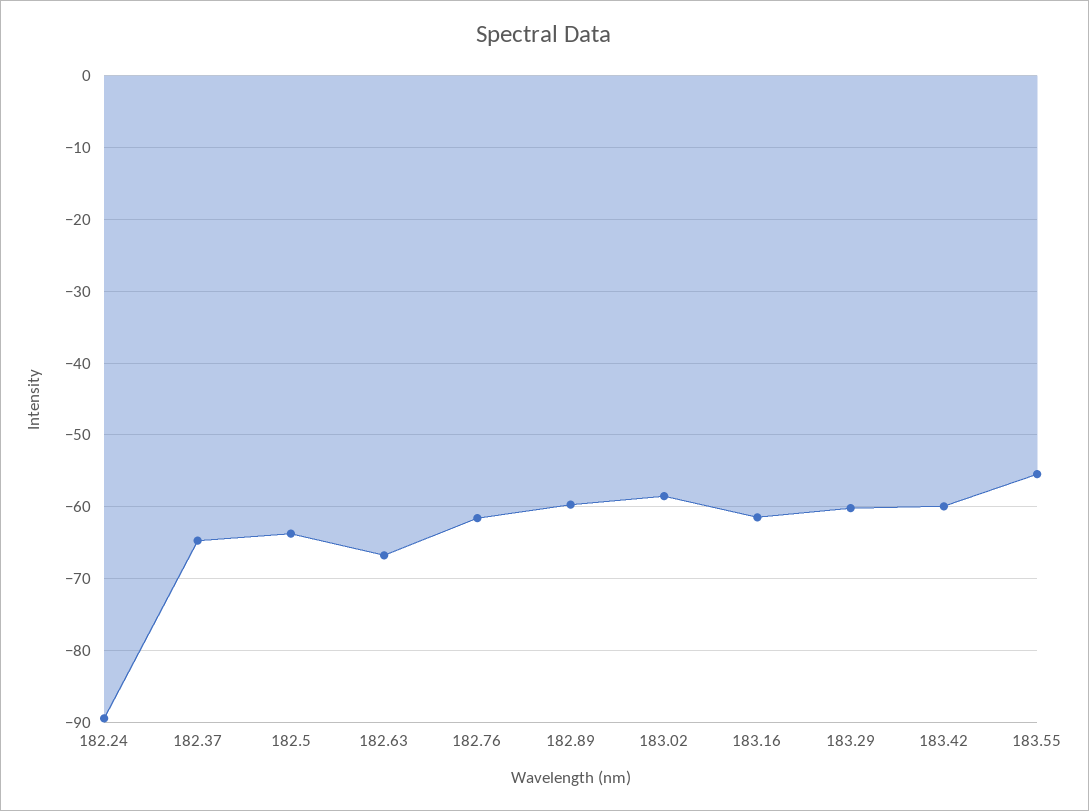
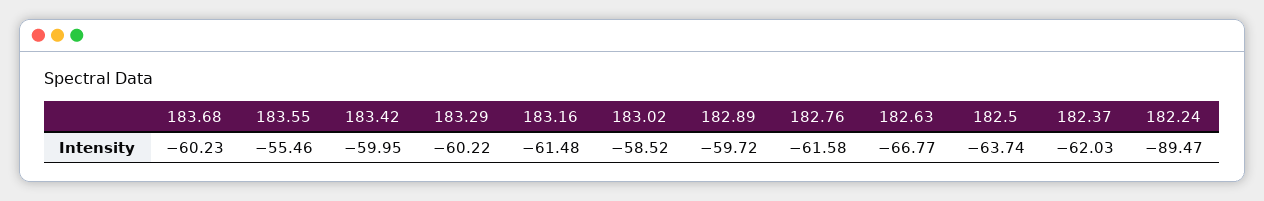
182.37: -65 -> -62.03
183.68: none -> -60.23

